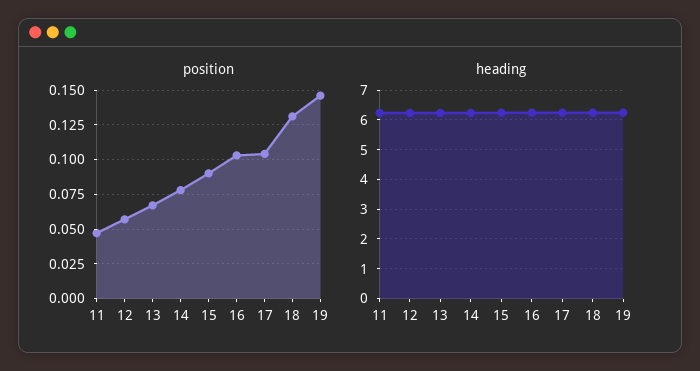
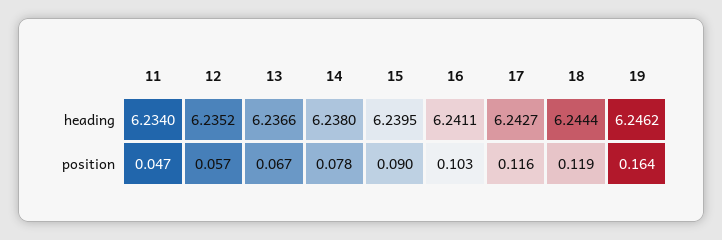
position, 17: 0.105 -> 0.116
position, 18: 0.13 -> 0.119
position, 19: 0.145 -> 0.164

